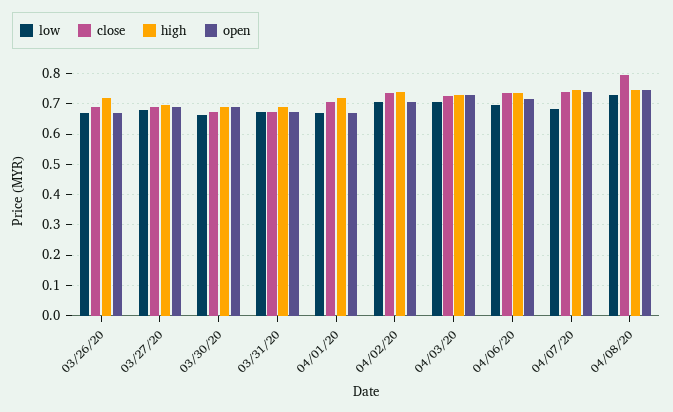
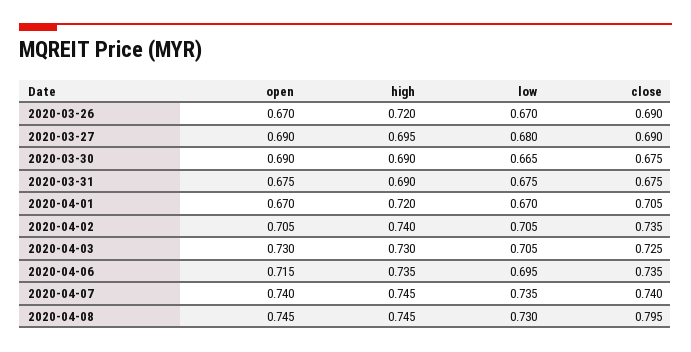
low, 04/07/20: 0.68 -> 0.735

